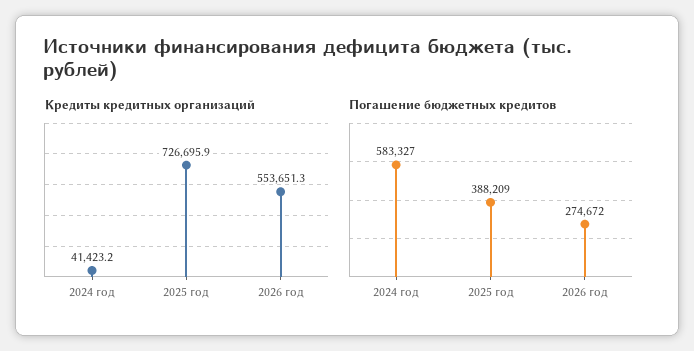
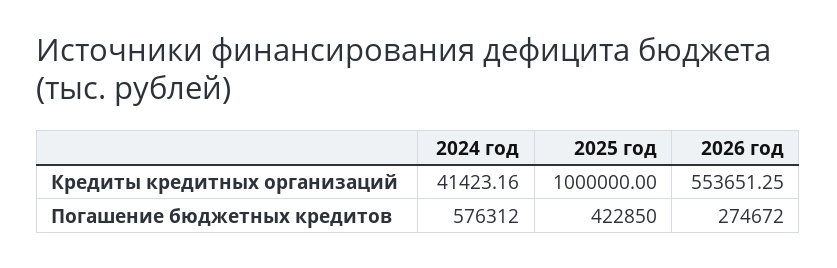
Кредиты кредитных организаций, 2025 год: 726695.9 -> 1000000
Погашение бюджетных кредитов, 2024 год: 583327 -> 576312
Погашение бюджетных кредитов, 2025 год: 388209 -> 422850

